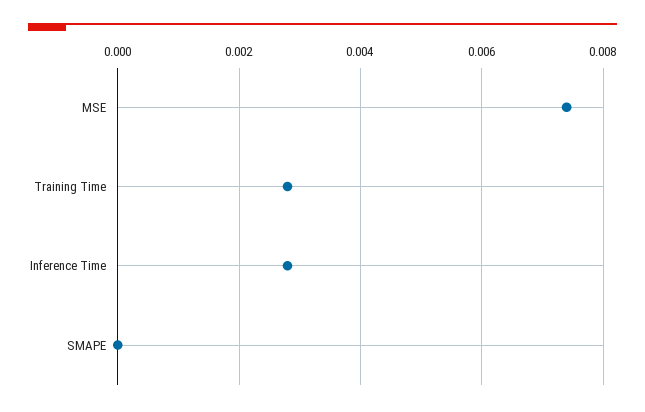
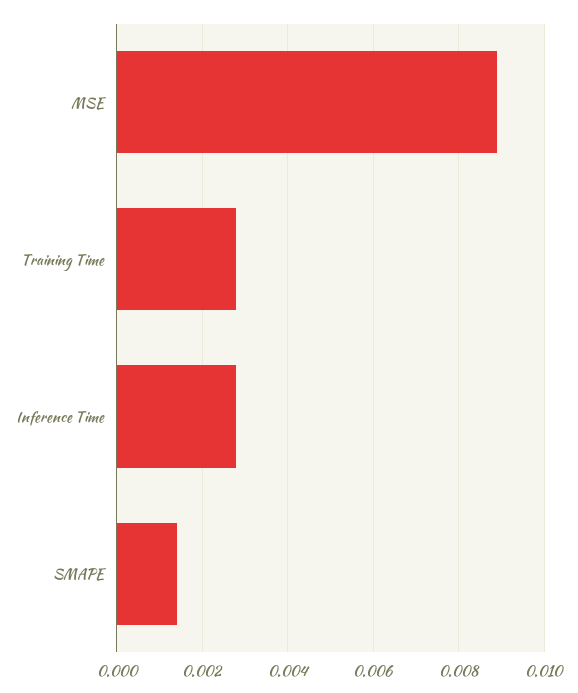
MSE: 0.0075 -> 0.009
SMAPE: 0 -> 0.0015

